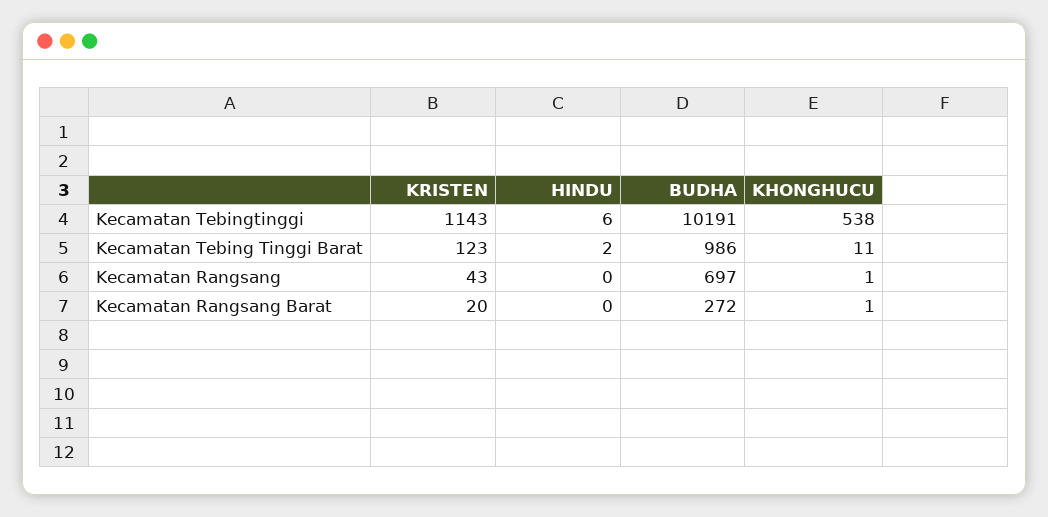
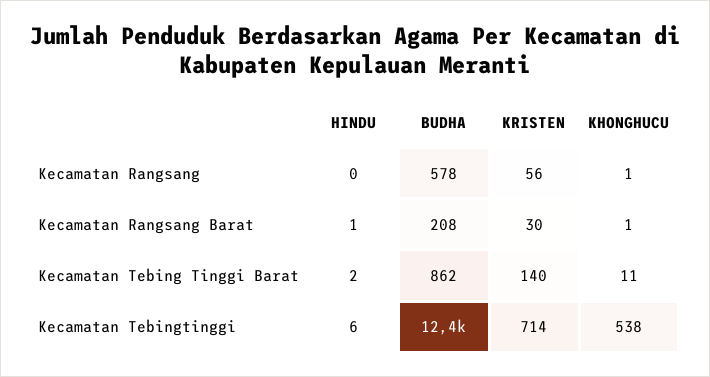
KRISTEN, Kecamatan Tebingtinggi: 1143 -> 714
BUDHA, Kecamatan Tebingtinggi: 10191 -> 12400
KRISTEN, Kecamatan Tebing Tinggi Barat: 123 -> 140
BUDHA, Kecamatan Tebing Tinggi Barat: 986 -> 862
KRISTEN, Kecamatan Rangsang: 43 -> 56
BUDHA, Kecamatan Rangsang: 697 -> 578
KRISTEN, Kecamatan Rangsang Barat: 20 -> 30
HINDU, Kecamatan Rangsang Barat: 0 -> 1
BUDHA, Kecamatan Rangsang Barat: 272 -> 208

